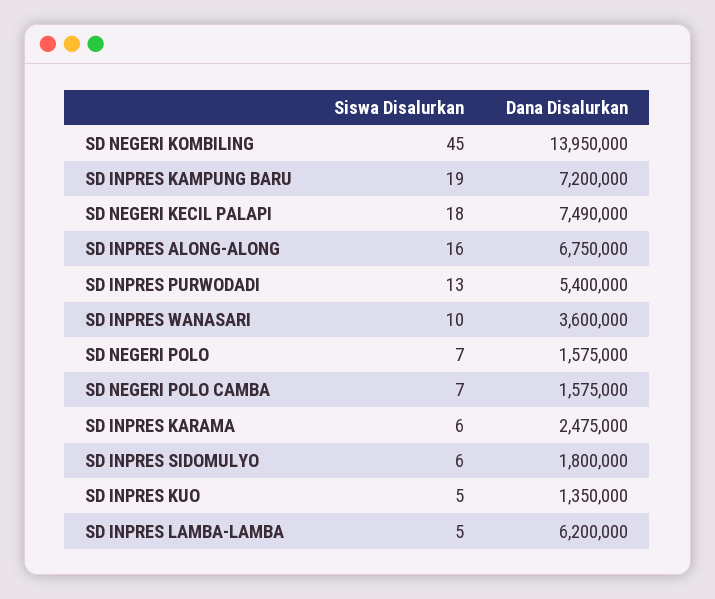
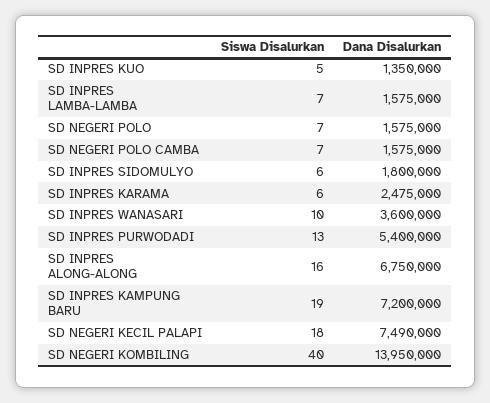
Siswa Disalurkan, SD NEGERI KOMBILING: 45 -> 40
Siswa Disalurkan, SD INPRES LAMBA-LAMBA: 5 -> 7
Dana Disalurkan, SD INPRES LAMBA-LAMBA: 6200000 -> 1575000

